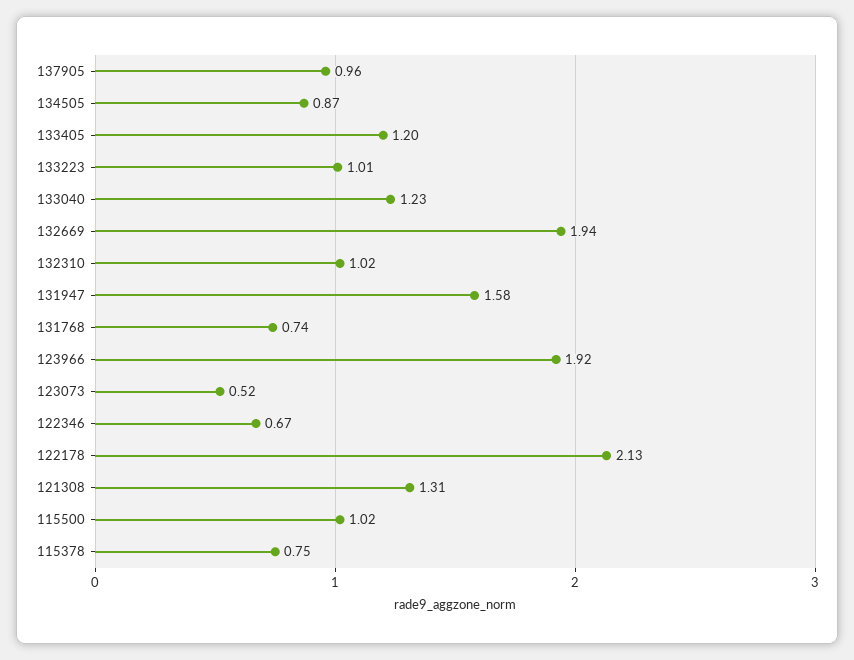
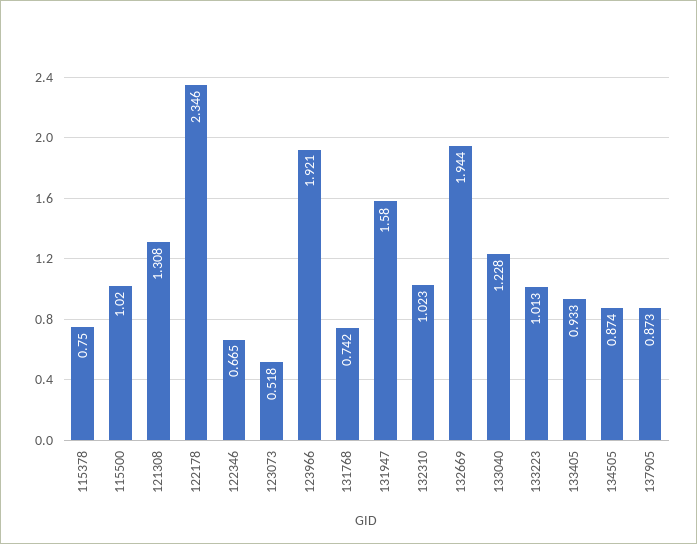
137905: 0.96 -> 0.873
133405: 1.2 -> 0.933
122178: 2.13 -> 2.346

